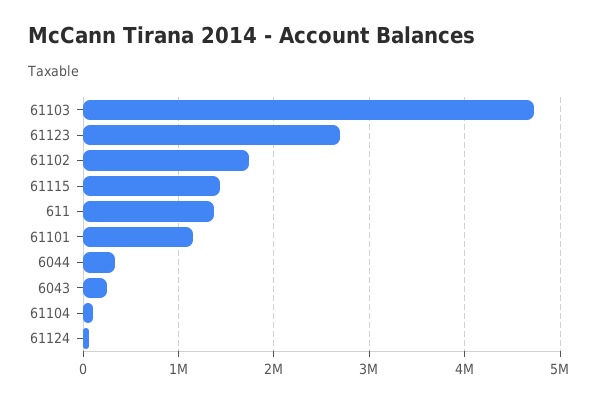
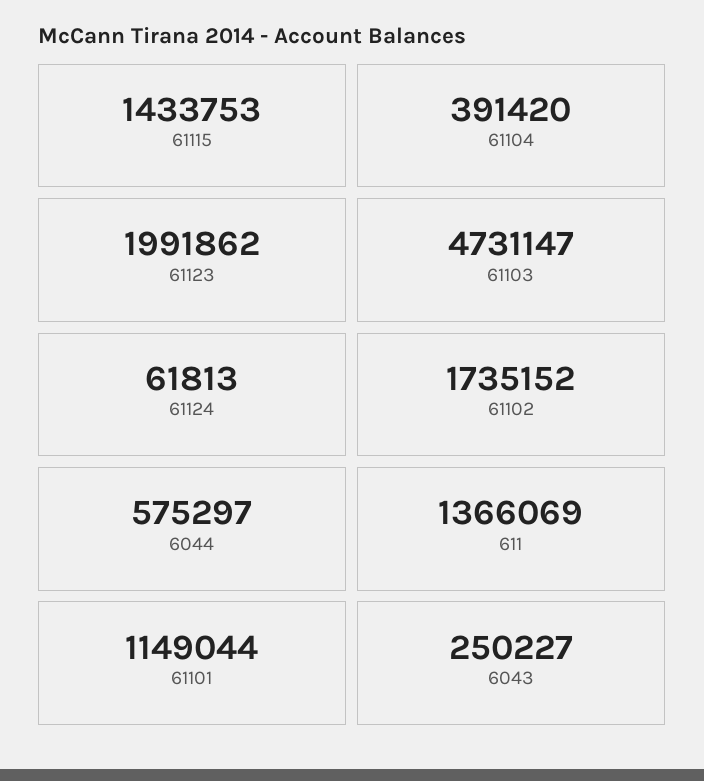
61123: 2700000 -> 1991862
6044: 300000 -> 575297
61104: 100000 -> 391420

